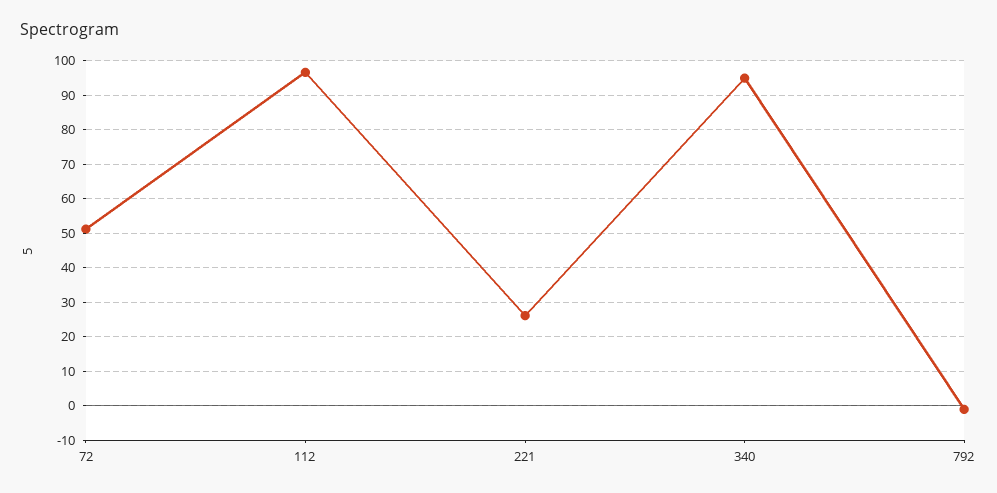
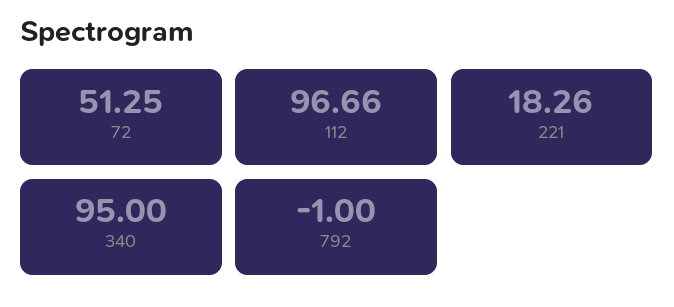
221: 26 -> 18.26

